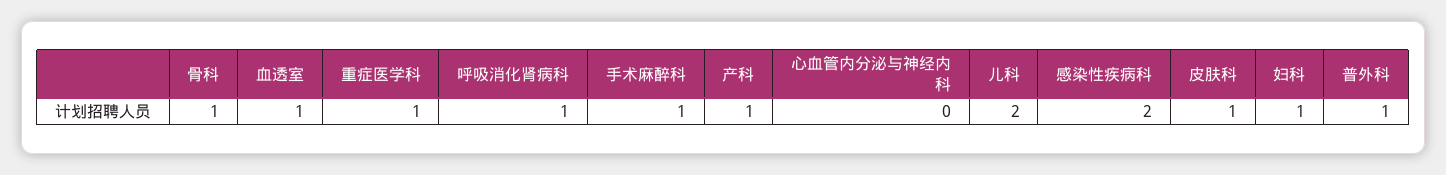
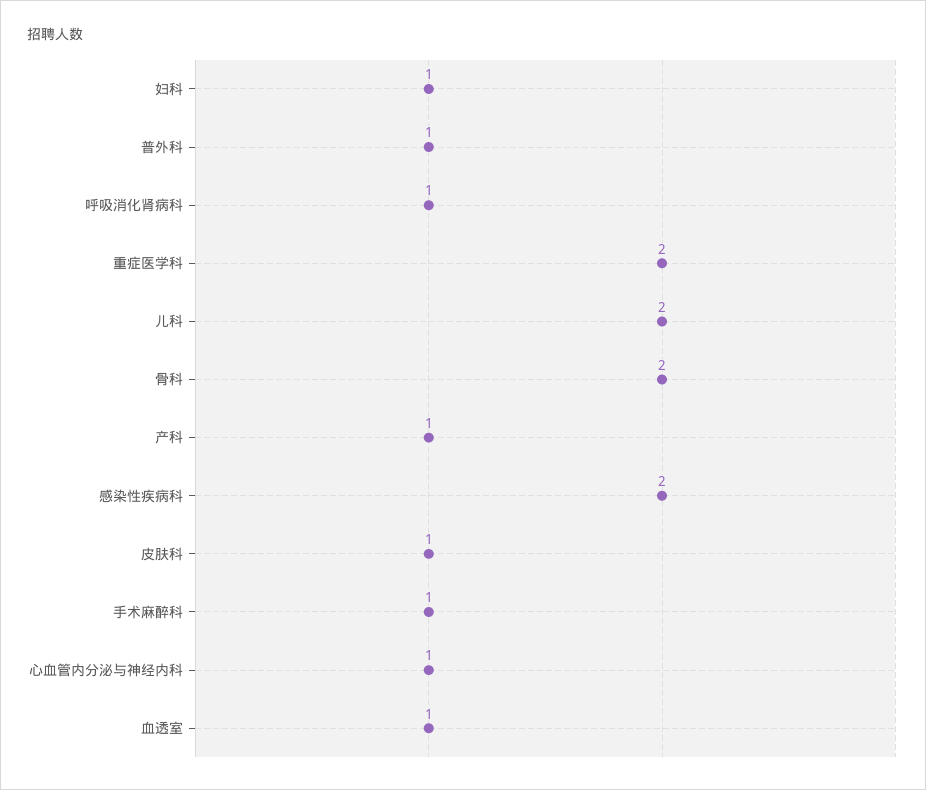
骨科: 1 -> 2
重症医学科: 1 -> 2
心血管内分泌与神经内科: 0 -> 1

